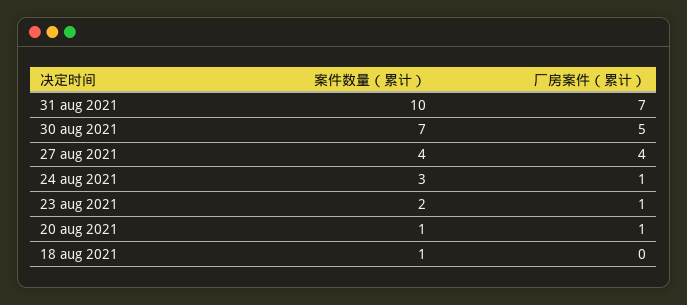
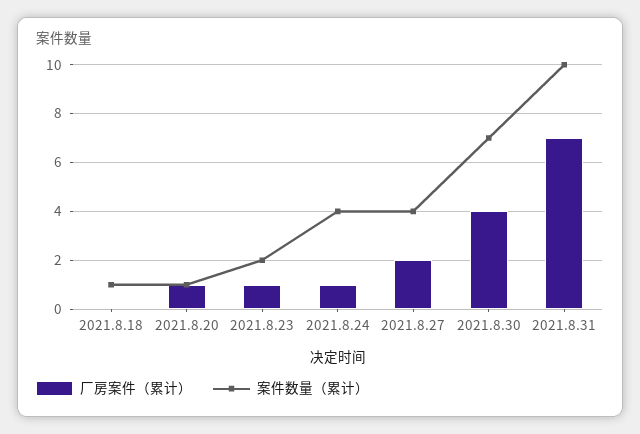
厂房案件（累计）, 30 aug 2021: 5 -> 4
厂房案件（累计）, 27 aug 2021: 4 -> 2
案件数量（累计）, 24 aug 2021: 3 -> 4

